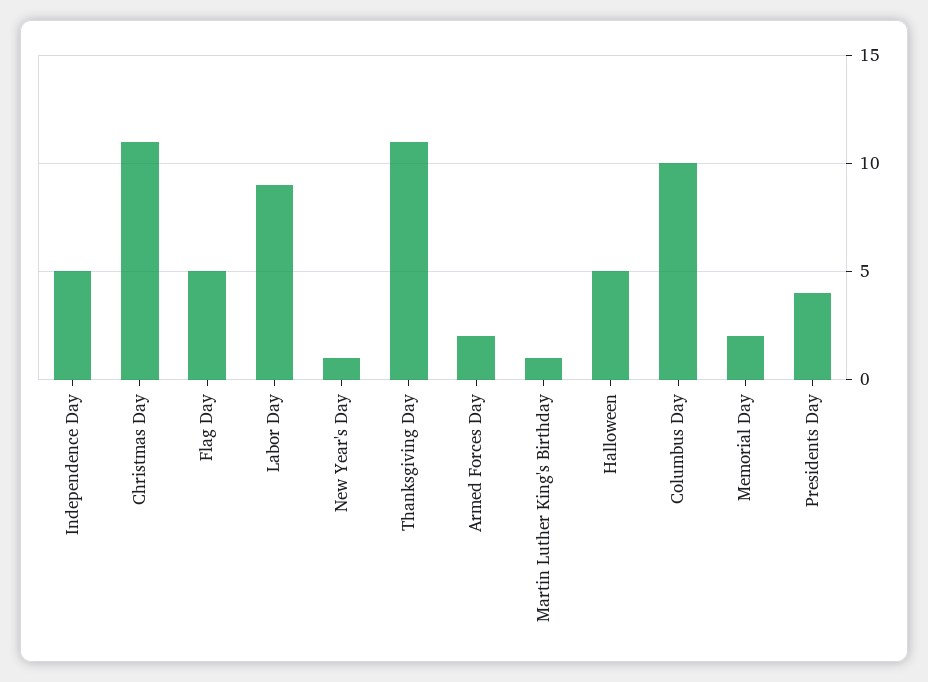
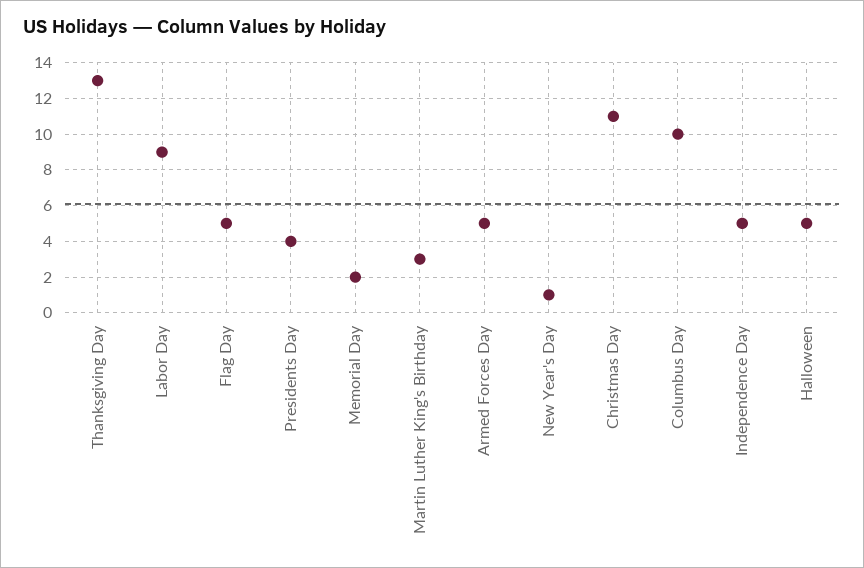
Thanksgiving Day: 11 -> 13
Armed Forces Day: 2 -> 5
Martin Luther King's Birthday: 1 -> 3

